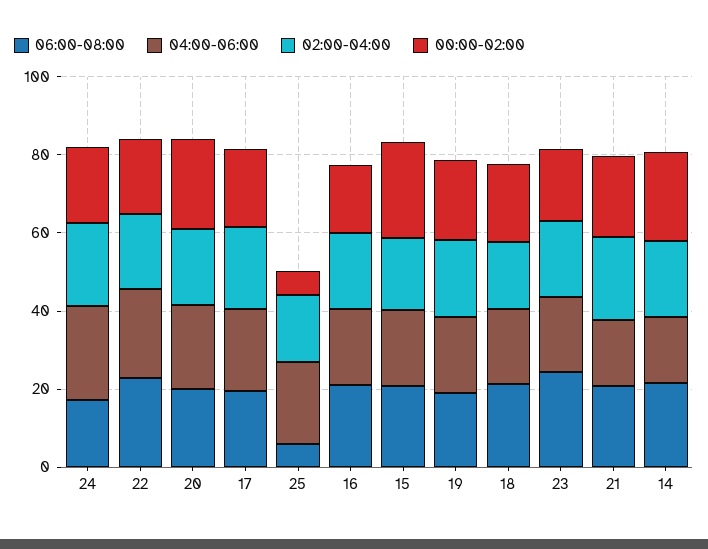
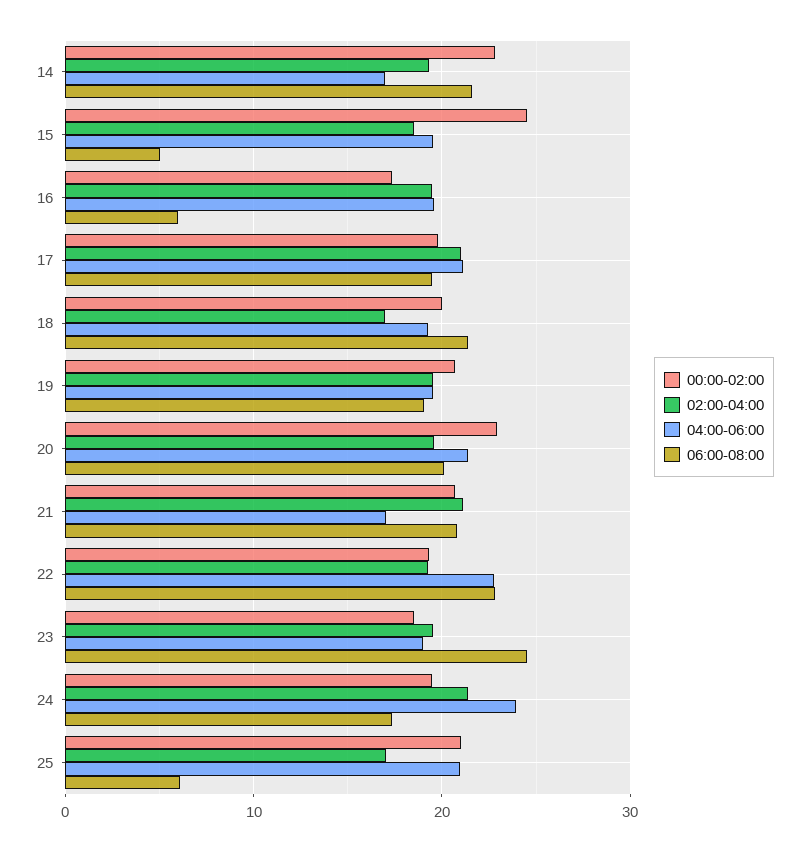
00:00-02:00, 25: 5 -> 21
06:00-08:00, 16: 20 -> 6
06:00-08:00, 15: 20 -> 5

